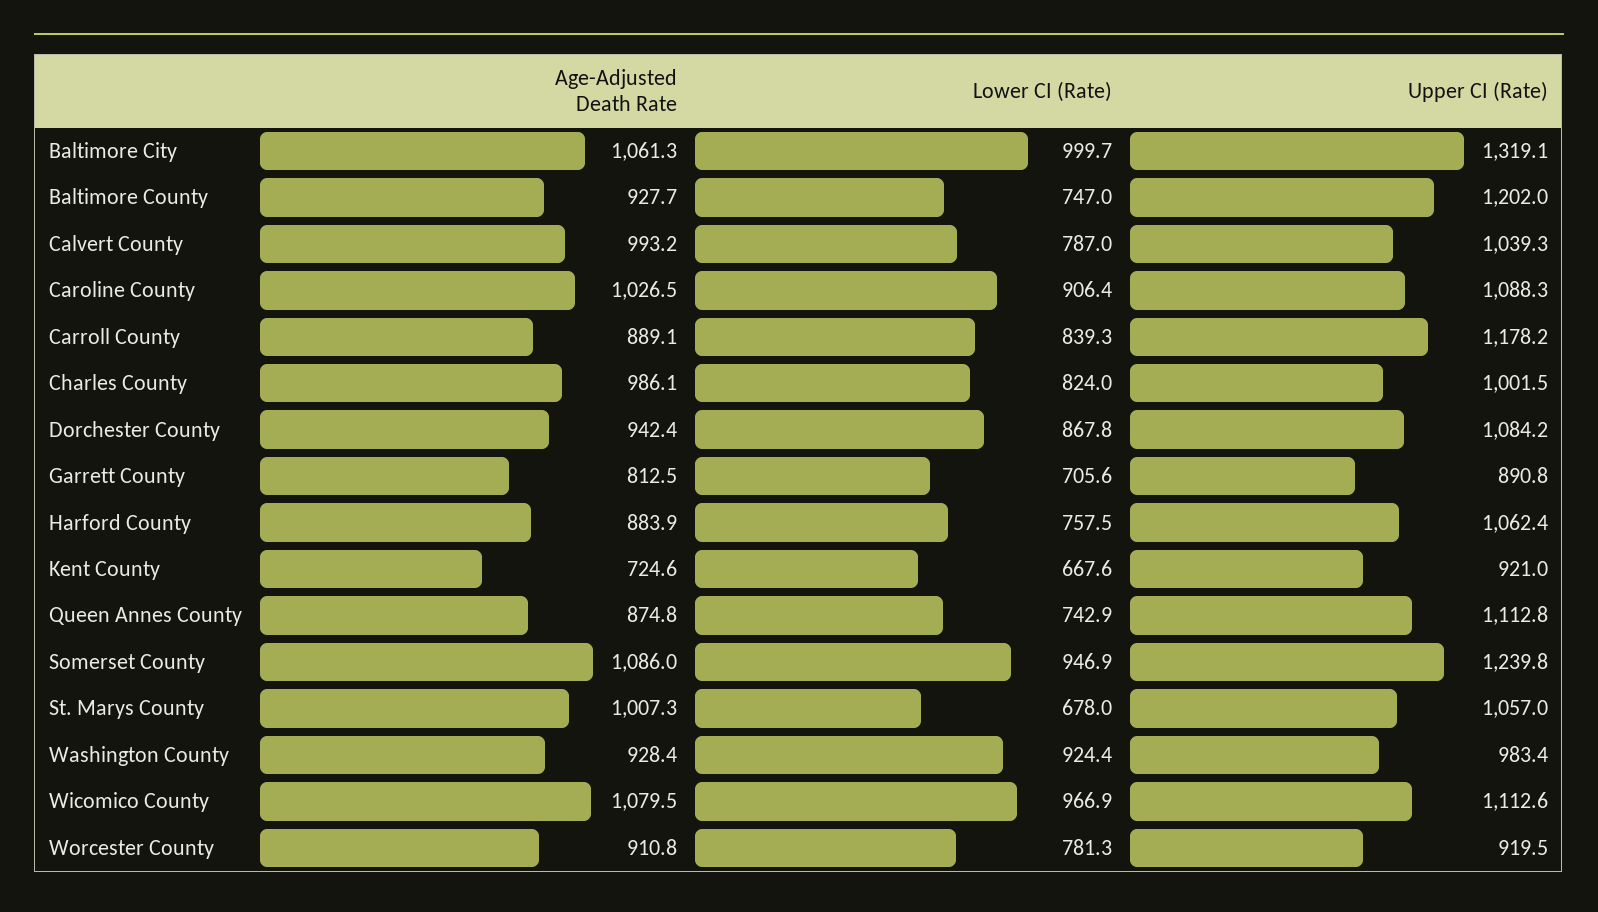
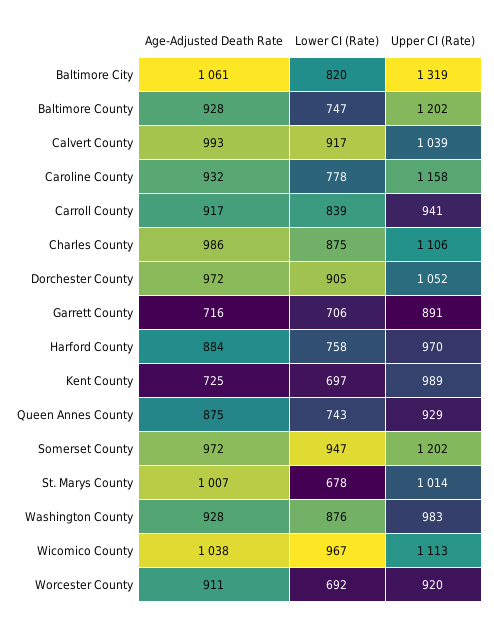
Lower CI (Rate), Baltimore City: 999.7 -> 820
Lower CI (Rate), Calvert County: 787 -> 917
Age-Adjusted Death Rate, Caroline County: 1026.5 -> 932
Lower CI (Rate), Caroline County: 906.4 -> 778
Upper CI (Rate), Caroline County: 1088.3 -> 1158
Age-Adjusted Death Rate, Carroll County: 889.1 -> 917
Upper CI (Rate), Carroll County: 1178.2 -> 941
Lower CI (Rate), Charles County: 824 -> 875
Upper CI (Rate), Charles County: 1001.5 -> 1106
Age-Adjusted Death Rate, Dorchester County: 942.4 -> 972
Lower CI (Rate), Dorchester County: 867.8 -> 905
Upper CI (Rate), Dorchester County: 1084.2 -> 1052
Age-Adjusted Death Rate, Garrett County: 812.5 -> 716
Upper CI (Rate), Harford County: 1062.4 -> 970
Lower CI (Rate), Kent County: 667.6 -> 697
Upper CI (Rate), Kent County: 921 -> 989
Upper CI (Rate), Queen Annes County: 1112.8 -> 929
Age-Adjusted Death Rate, Somerset County: 1086 -> 972
Upper CI (Rate), Somerset County: 1239.8 -> 1202
Upper CI (Rate), St. Marys County: 1057 -> 1014
Lower CI (Rate), Washington County: 924.4 -> 876
Age-Adjusted Death Rate, Wicomico County: 1079.5 -> 1038
Lower CI (Rate), Worcester County: 781.3 -> 692

